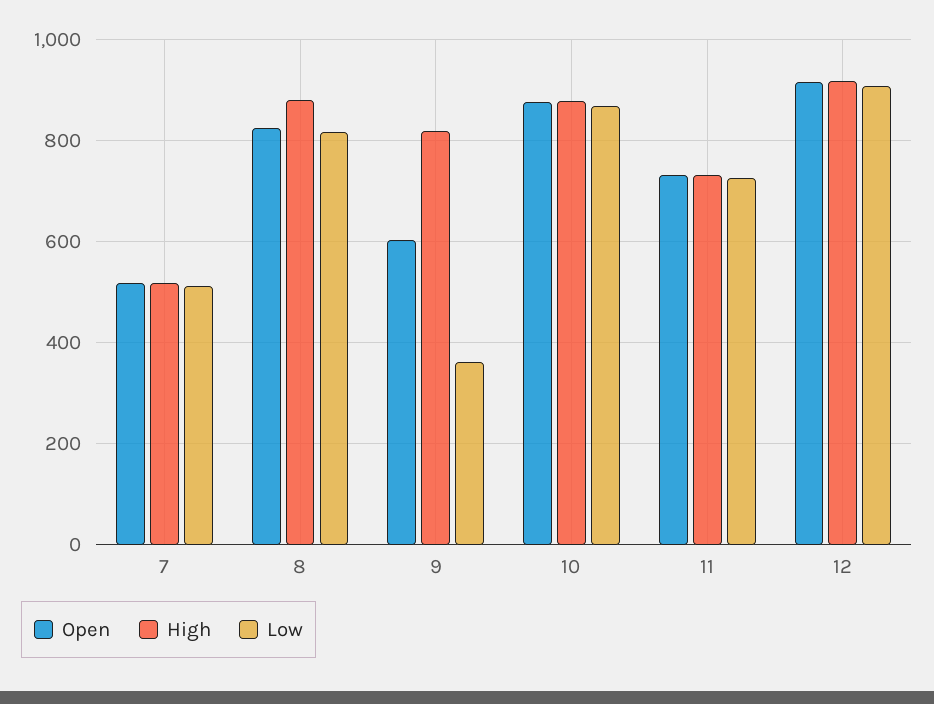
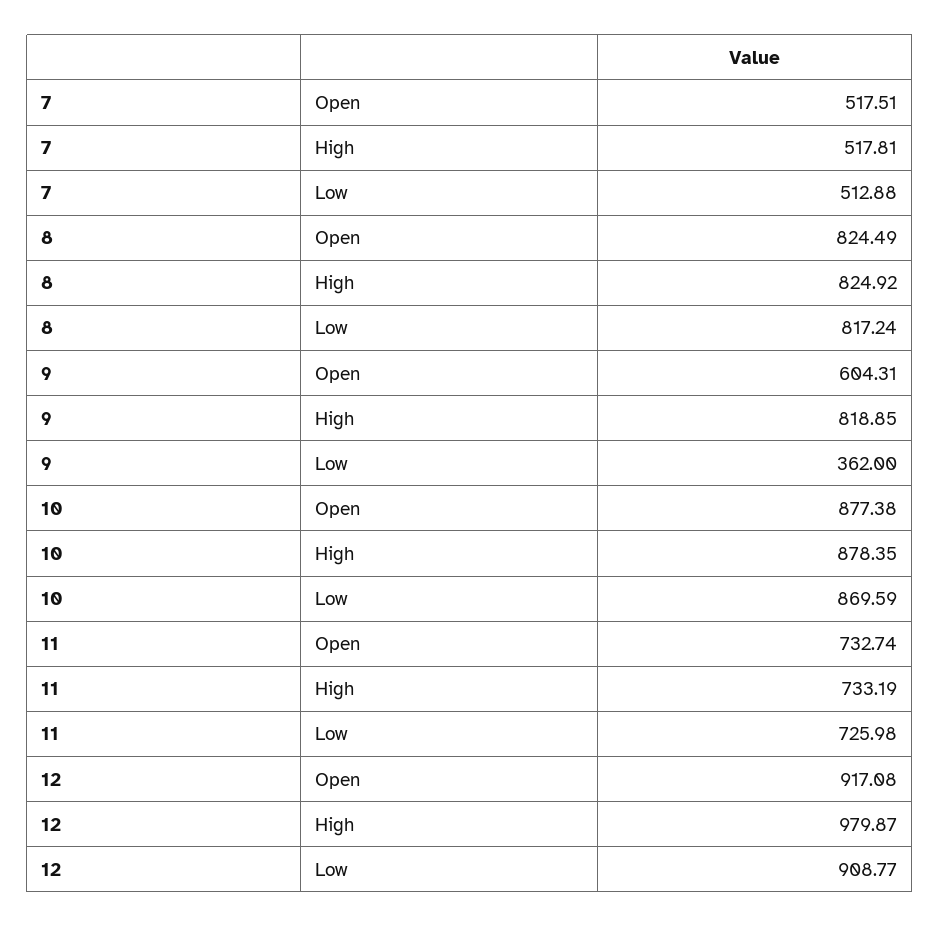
High, 8: 880 -> 824.92
High, 12: 920 -> 979.87

